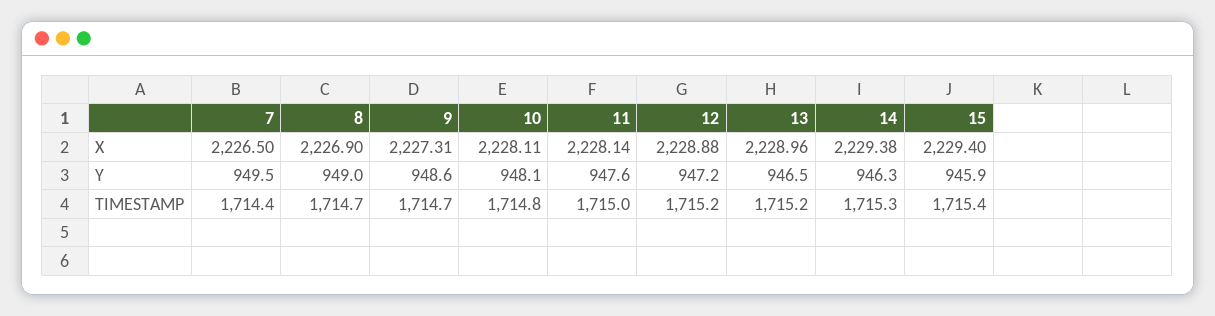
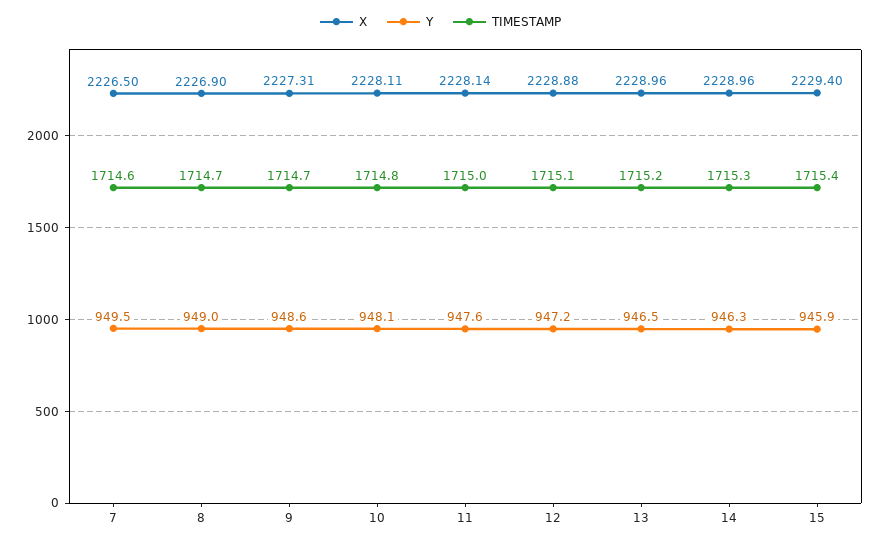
X, 14: 2229.38 -> 2228.96
TIMESTAMP, 7: 1714.4 -> 1714.6
TIMESTAMP, 12: 1715.2 -> 1715.1

